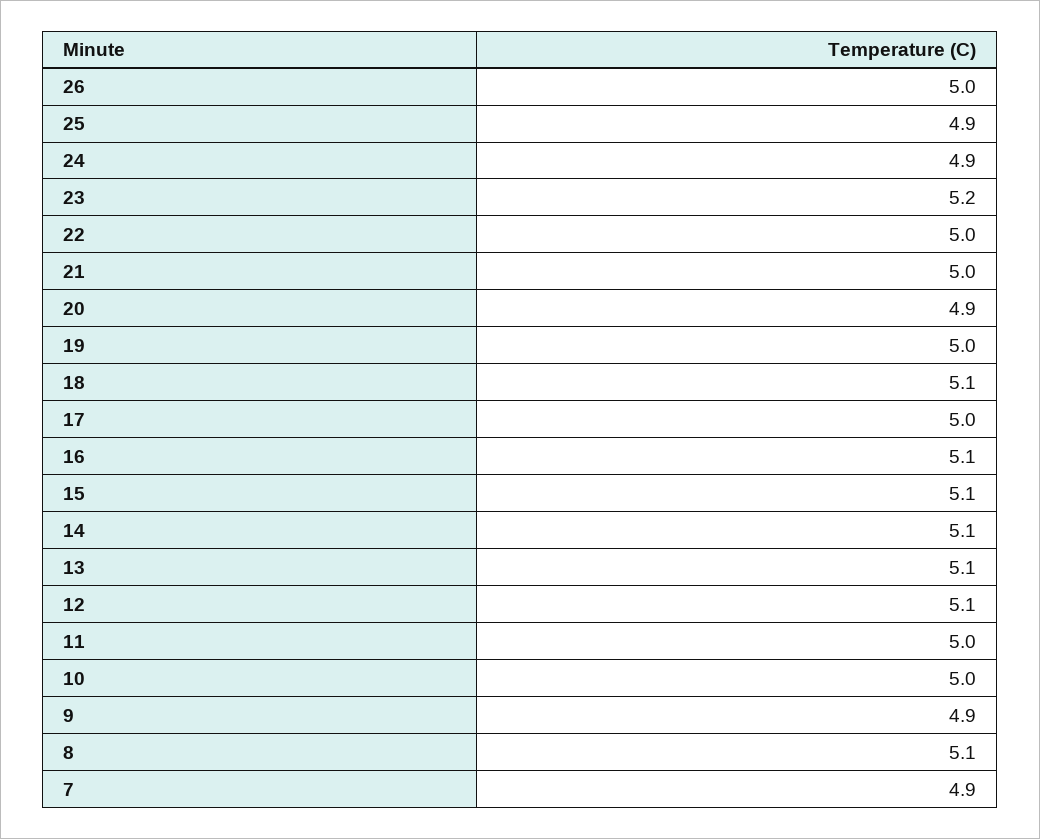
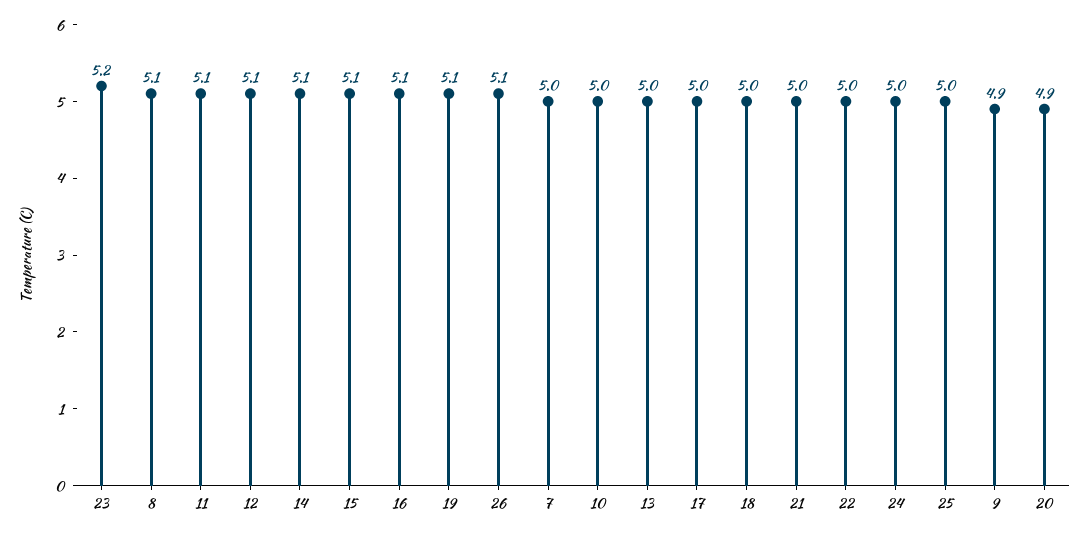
26: 5 -> 5.1
25: 4.9 -> 5
24: 4.9 -> 5
19: 5 -> 5.1
18: 5.1 -> 5
13: 5.1 -> 5
11: 5 -> 5.1
7: 4.9 -> 5

